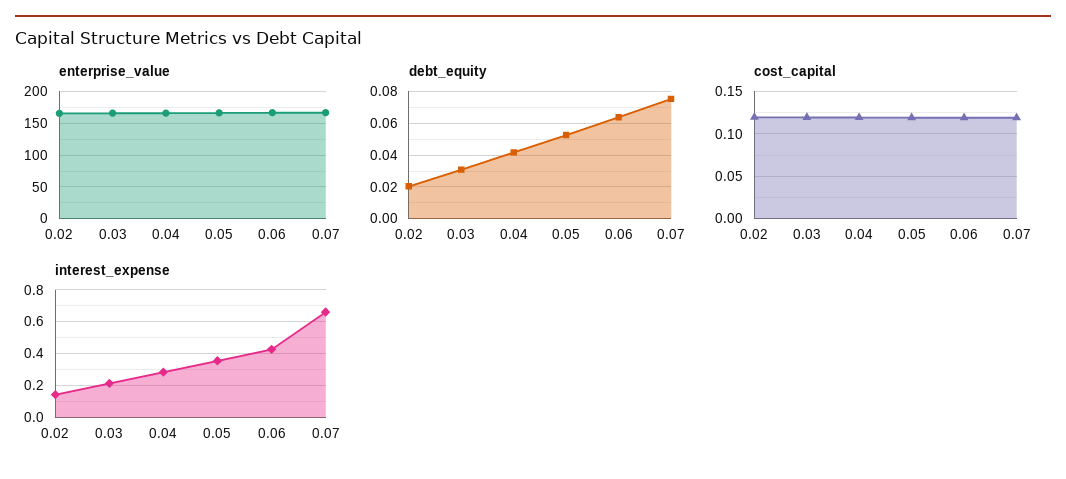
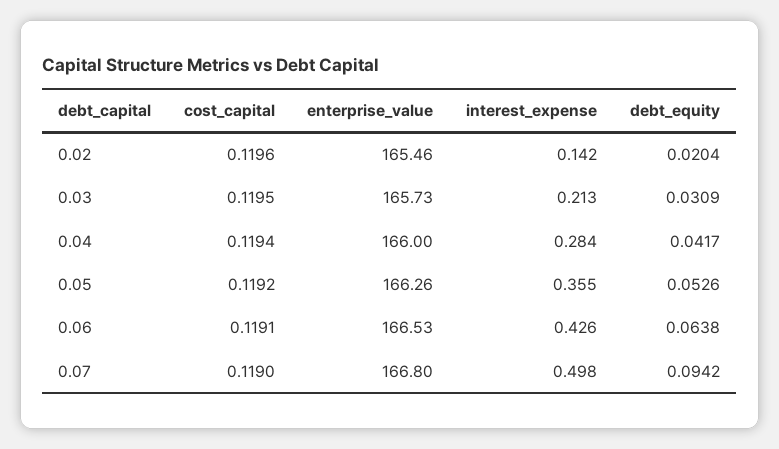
debt_equity, 0.07: 0.075 -> 0.0942
interest_expense, 0.07: 0.65 -> 0.498

